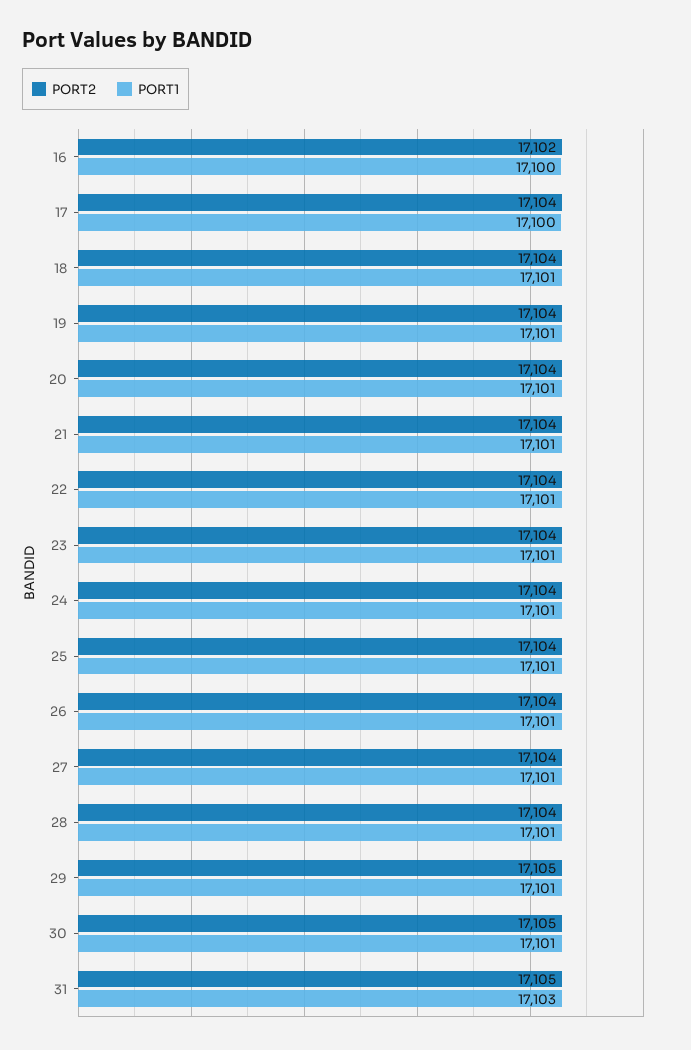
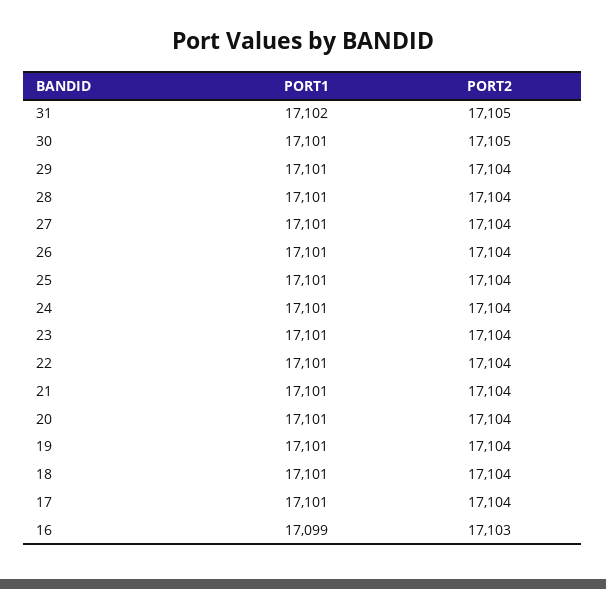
PORT2, 16: 17102 -> 17103
PORT1, 16: 17100 -> 17099
PORT1, 17: 17100 -> 17101
PORT2, 29: 17105 -> 17104
PORT1, 31: 17103 -> 17102

